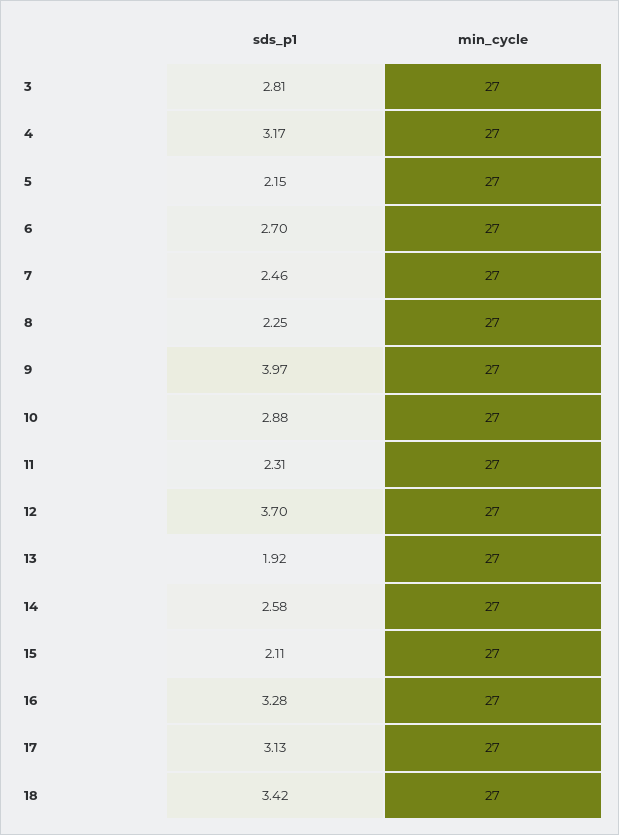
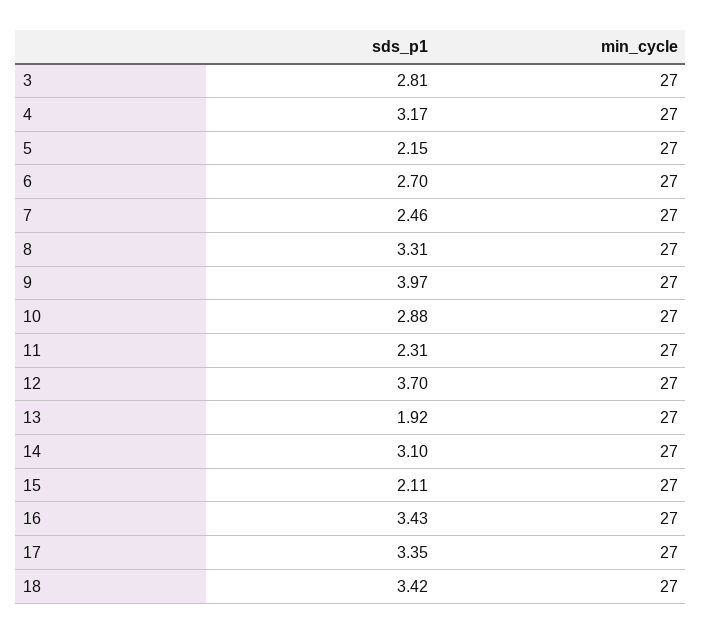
sds_p1, 8: 2.25 -> 3.31
sds_p1, 14: 2.58 -> 3.1
sds_p1, 16: 3.28 -> 3.43
sds_p1, 17: 3.13 -> 3.35

